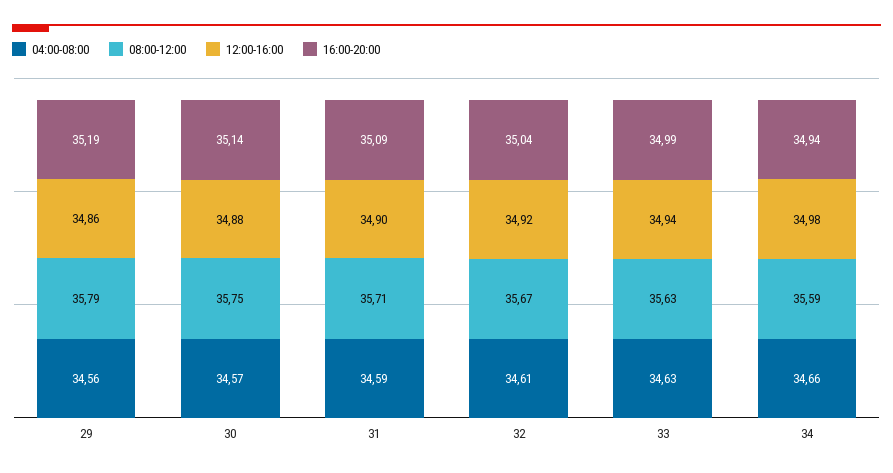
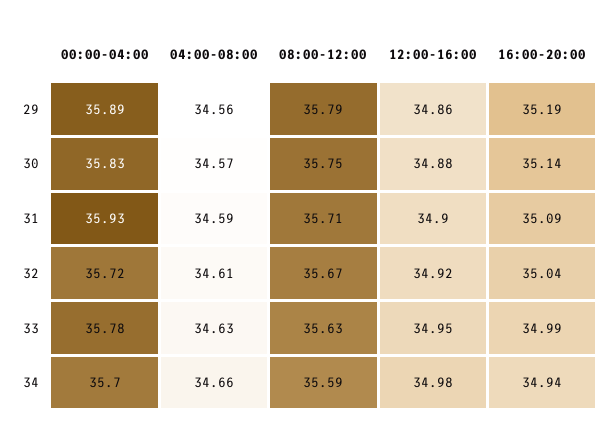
12:00-16:00, 33: 34.94 -> 34.95
00:00-04:00, 29: none -> 35.89
00:00-04:00, 30: none -> 35.83
00:00-04:00, 31: none -> 35.93
00:00-04:00, 32: none -> 35.72
00:00-04:00, 33: none -> 35.78
00:00-04:00, 34: none -> 35.7

